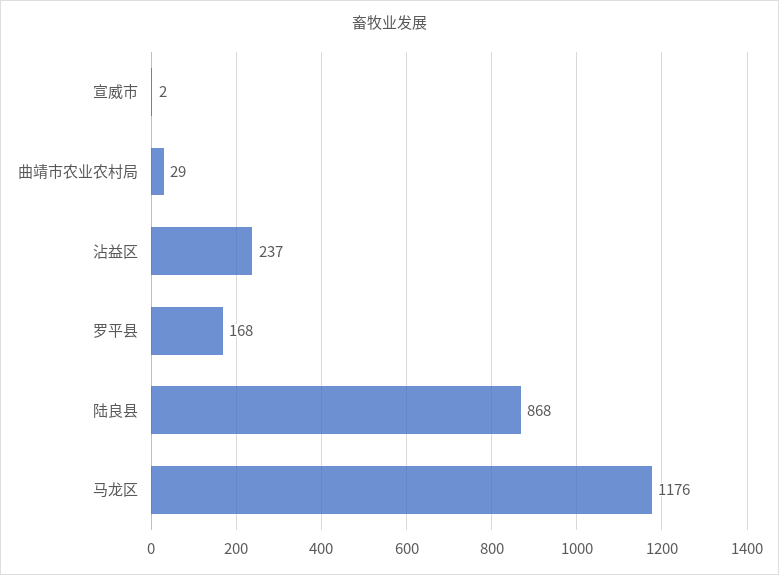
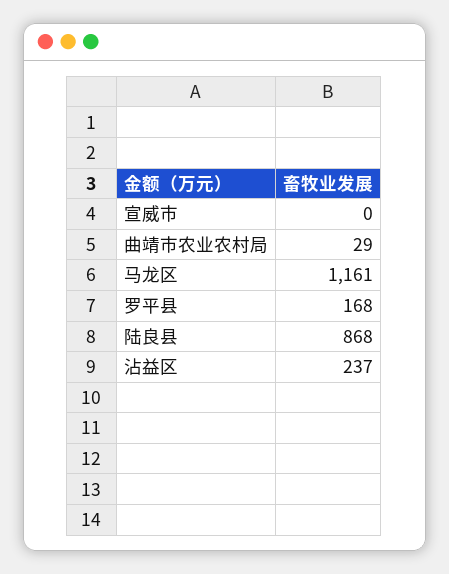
宣威市: 2 -> 0
马龙区: 1176 -> 1161

